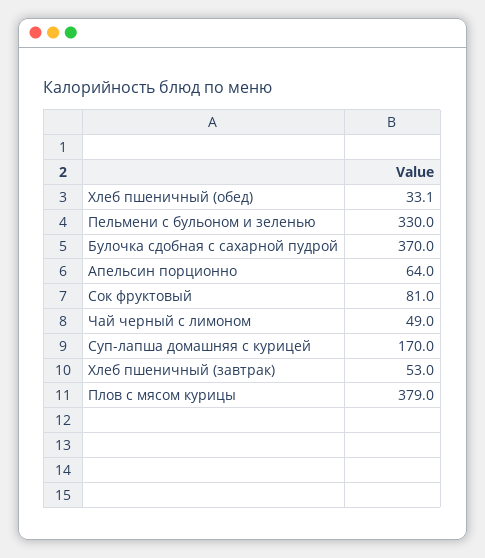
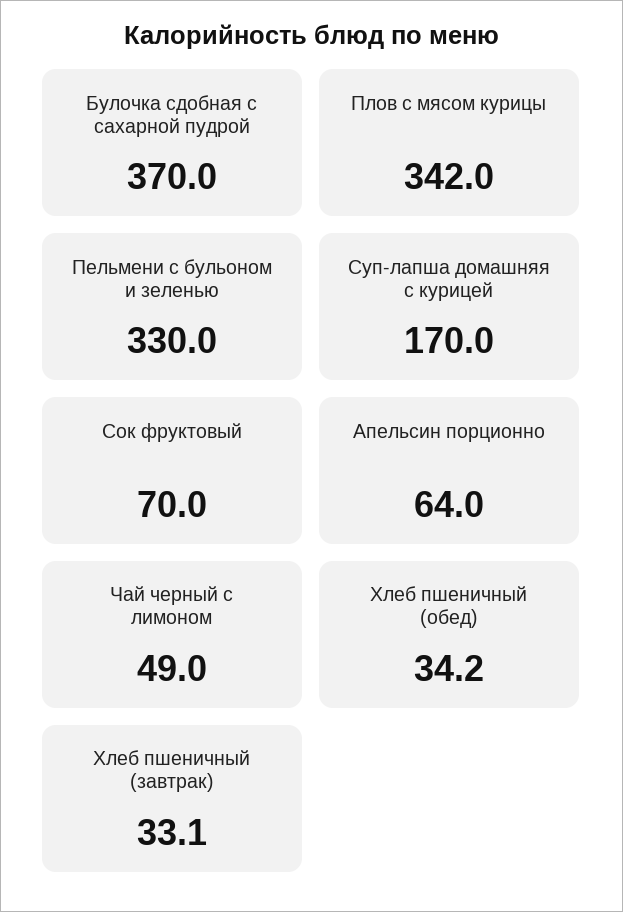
Хлеб пшеничный (обед): 33.1 -> 34.2
Сок фруктовый: 81 -> 70
Хлеб пшеничный (завтрак): 53 -> 33.1
Плов с мясом курицы: 379 -> 342

